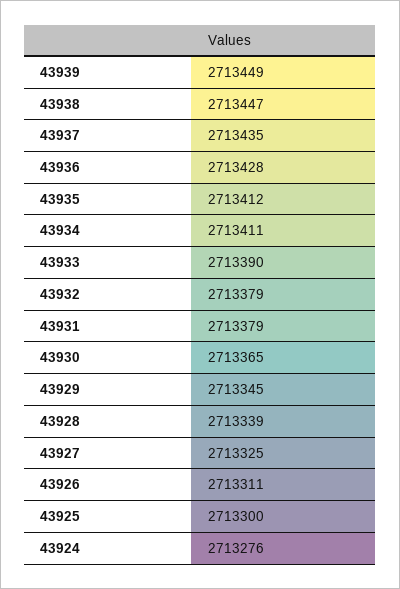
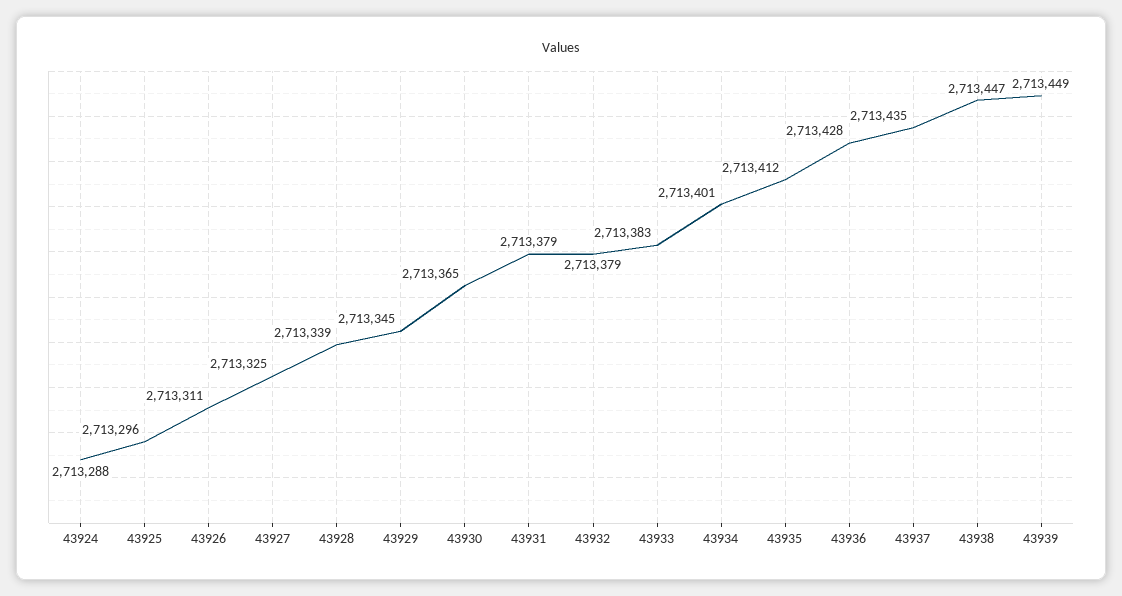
43934: 2713411 -> 2713401
43933: 2713390 -> 2713383
43925: 2713300 -> 2713296
43924: 2713276 -> 2713288

